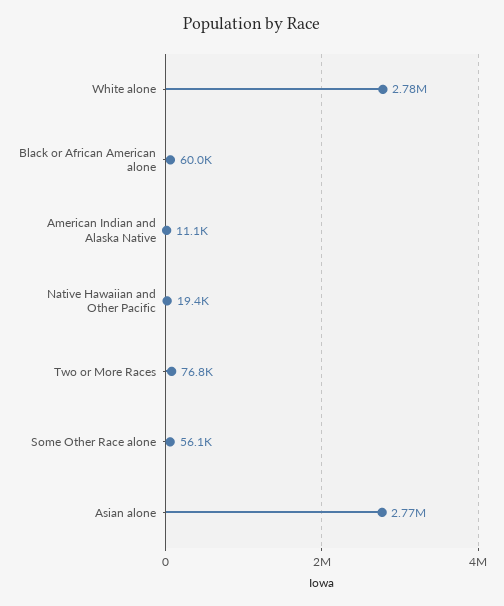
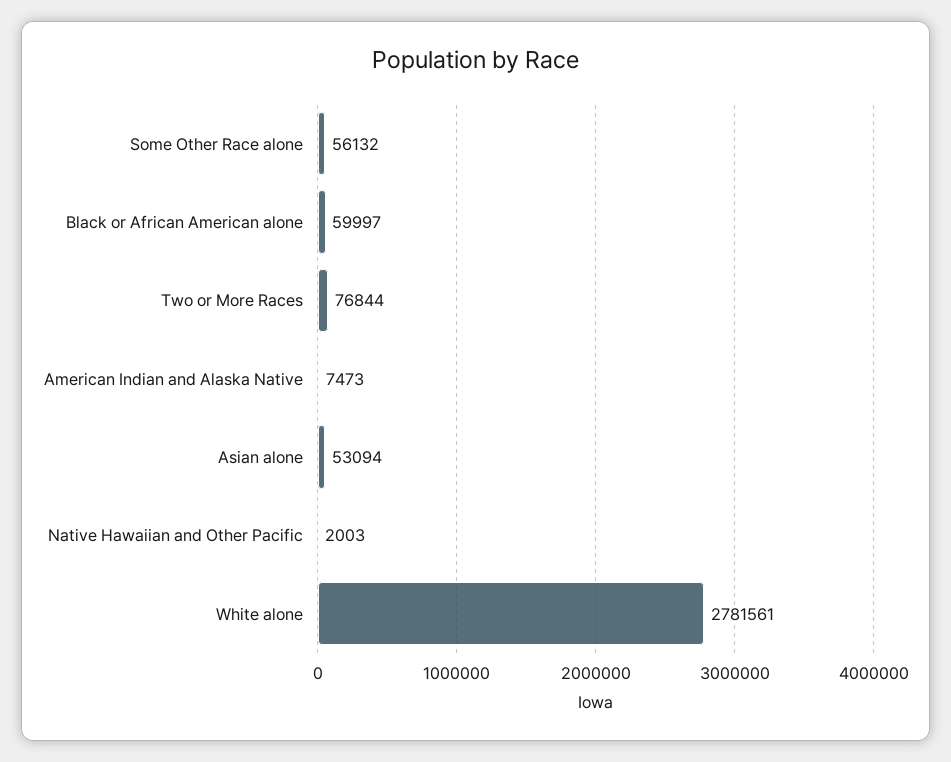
American Indian and Alaska Native: 11100 -> 7473
Native Hawaiian and Other Pacific: 19400 -> 2003
Asian alone: 2770000 -> 53094

